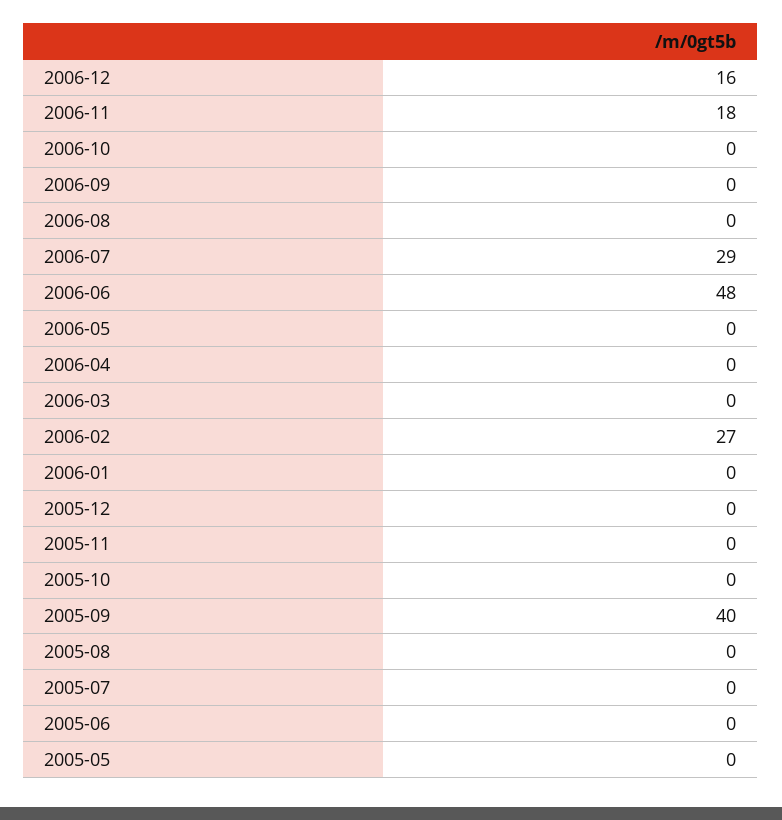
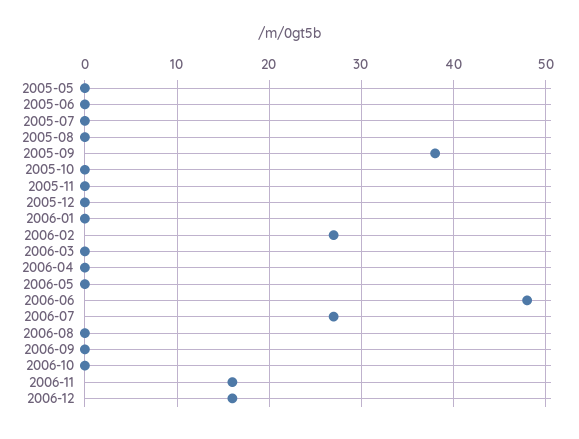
2006-11: 18 -> 16
2006-07: 29 -> 27
2005-09: 40 -> 38

